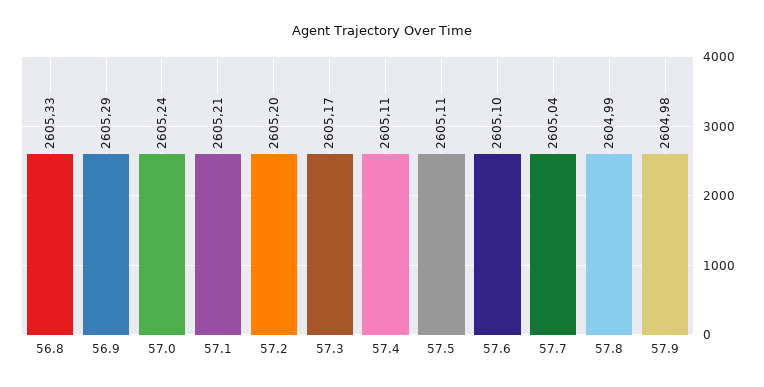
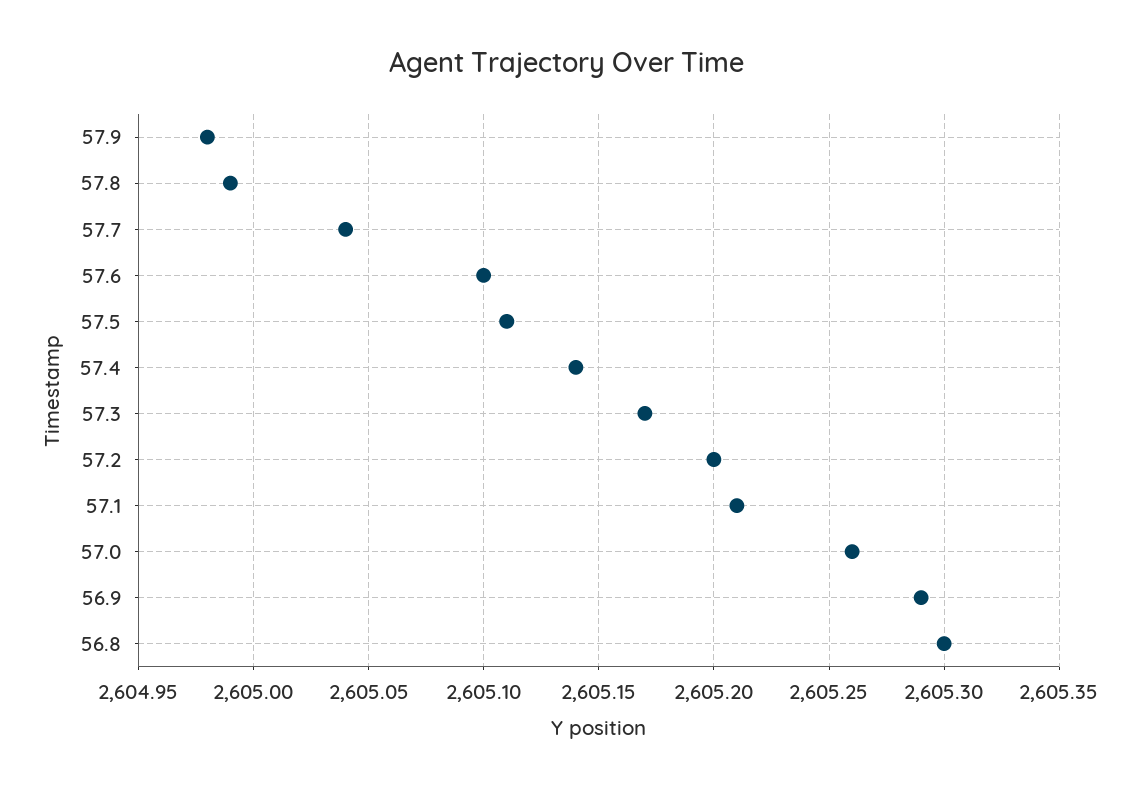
56.8: 2605.33 -> 2605.3
57.0: 2605.24 -> 2605.26
57.4: 2605.11 -> 2605.14

